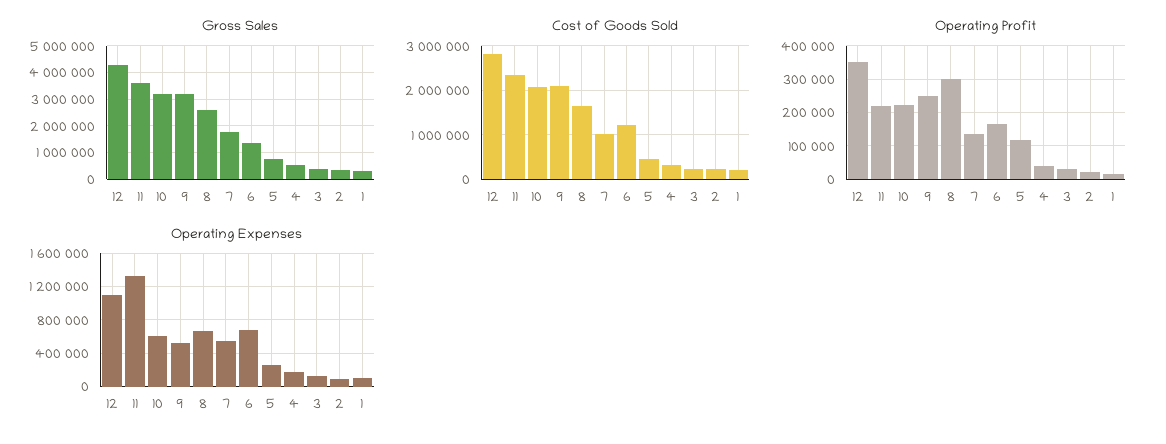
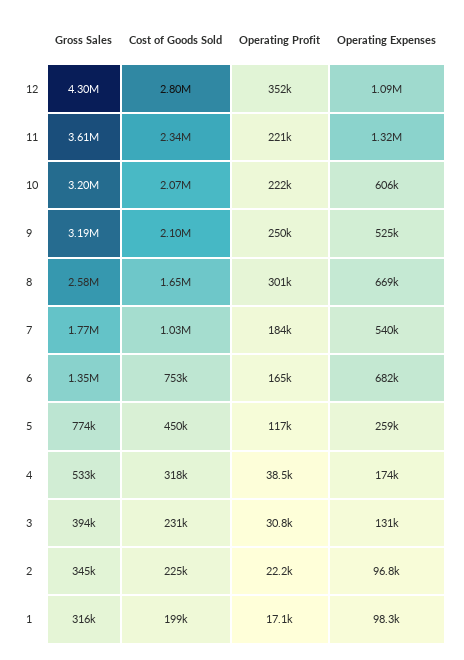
Cost of Goods Sold, 6: 1200000 -> 753000
Operating Profit, 7: 140000 -> 184000

